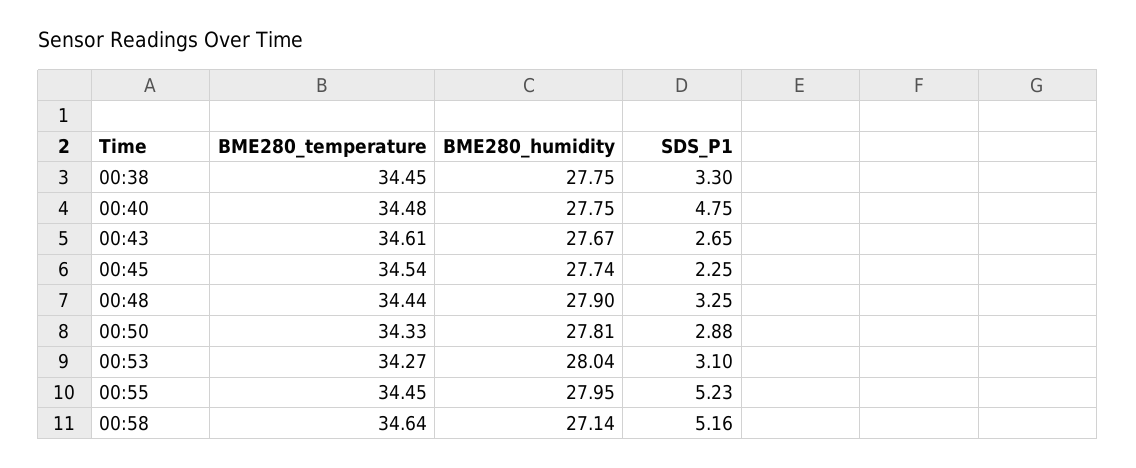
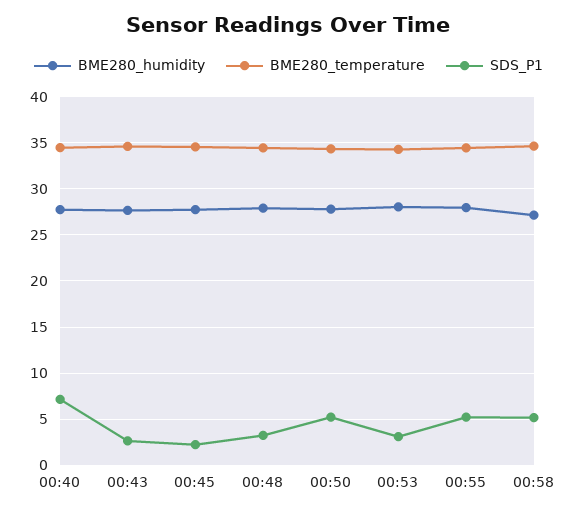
BME280_temperature, 00:38: 34.45 -> none
BME280_humidity, 00:38: 27.75 -> none
SDS_P1, 00:38: 3.3 -> none
SDS_P1, 00:40: 4.75 -> 7
SDS_P1, 00:50: 2.88 -> 5

